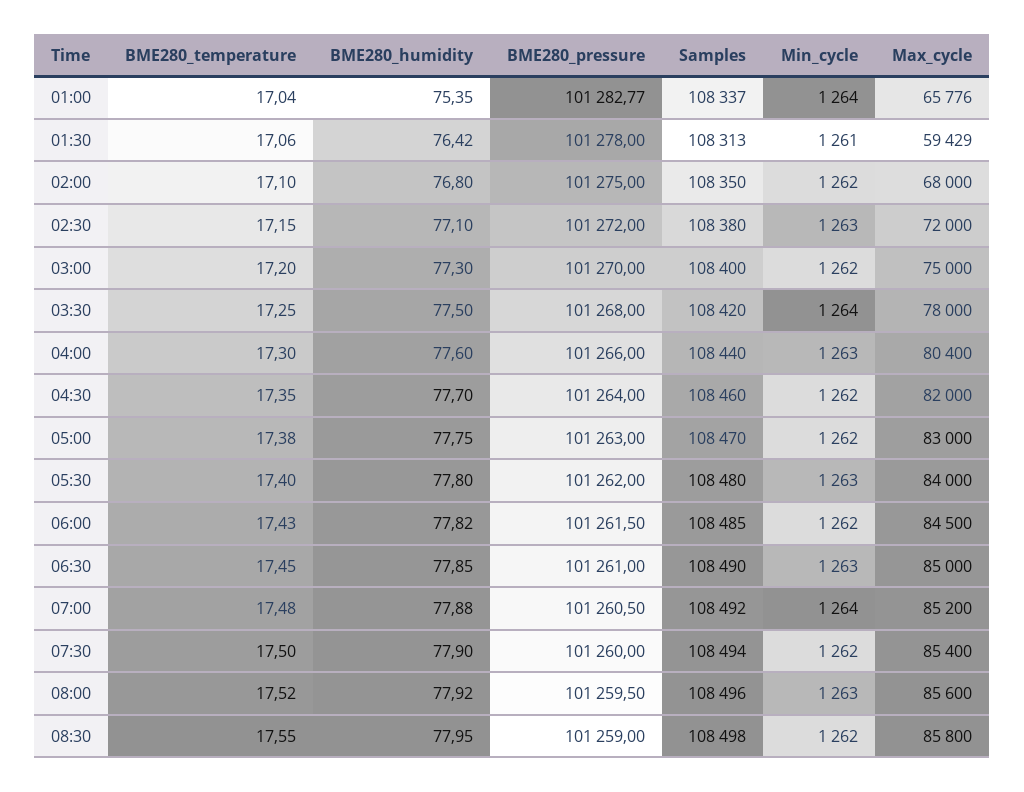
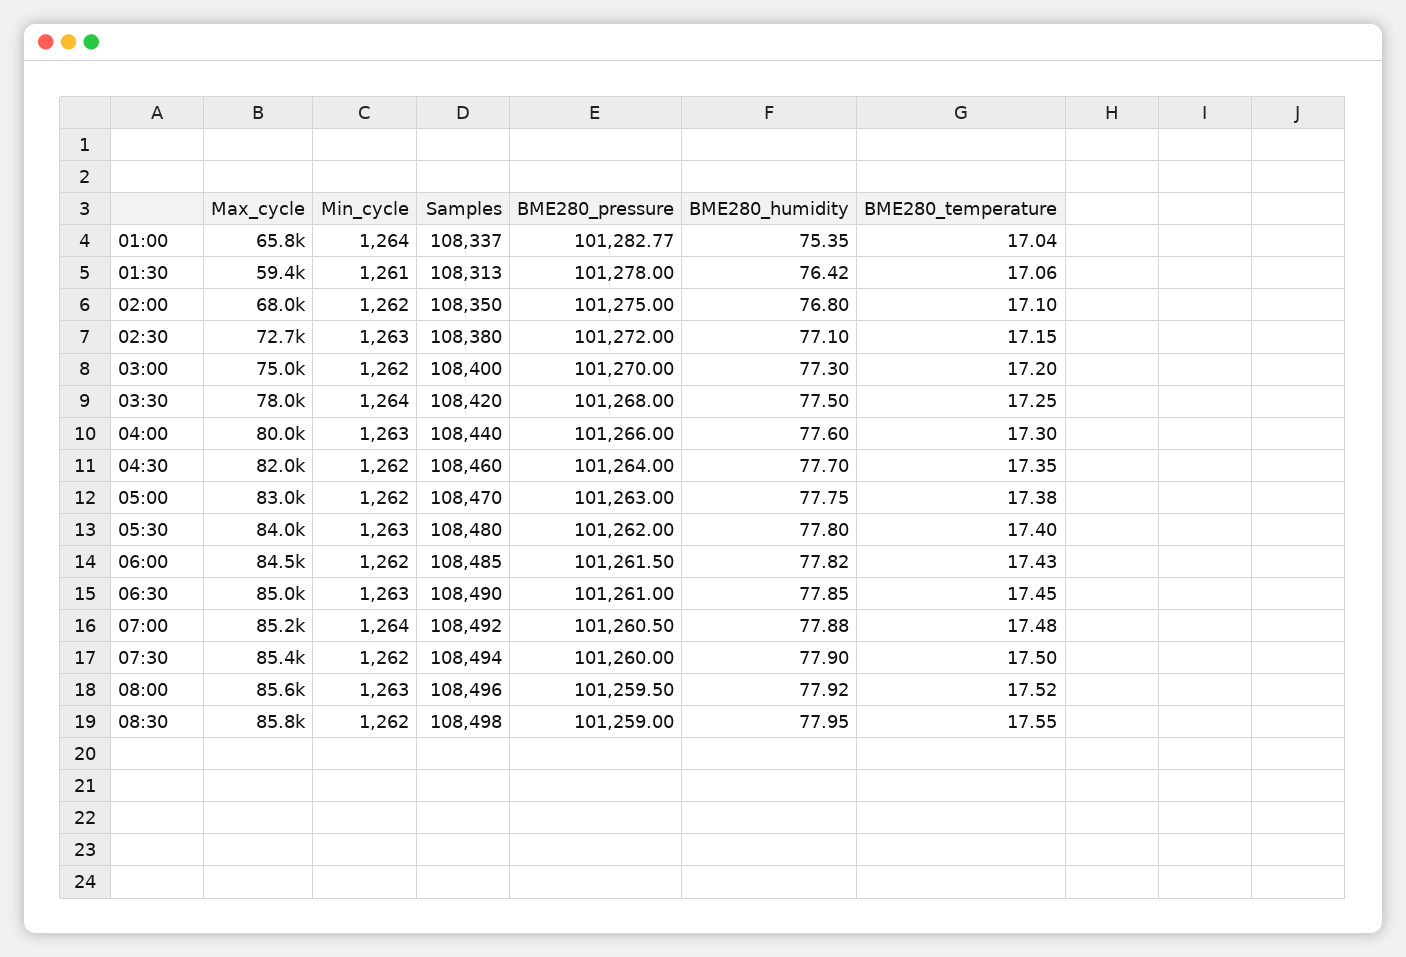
Max_cycle, 02:30: 72000 -> 72700
Max_cycle, 04:00: 80400 -> 80000

